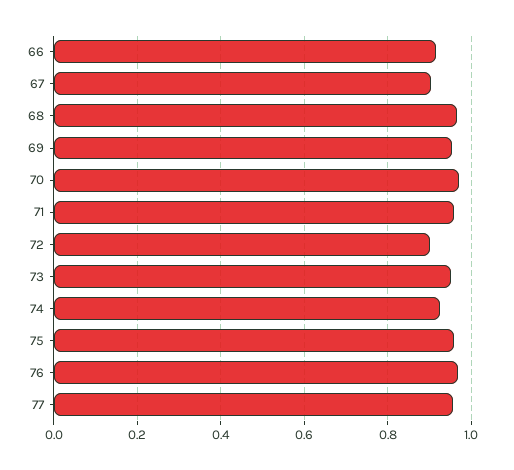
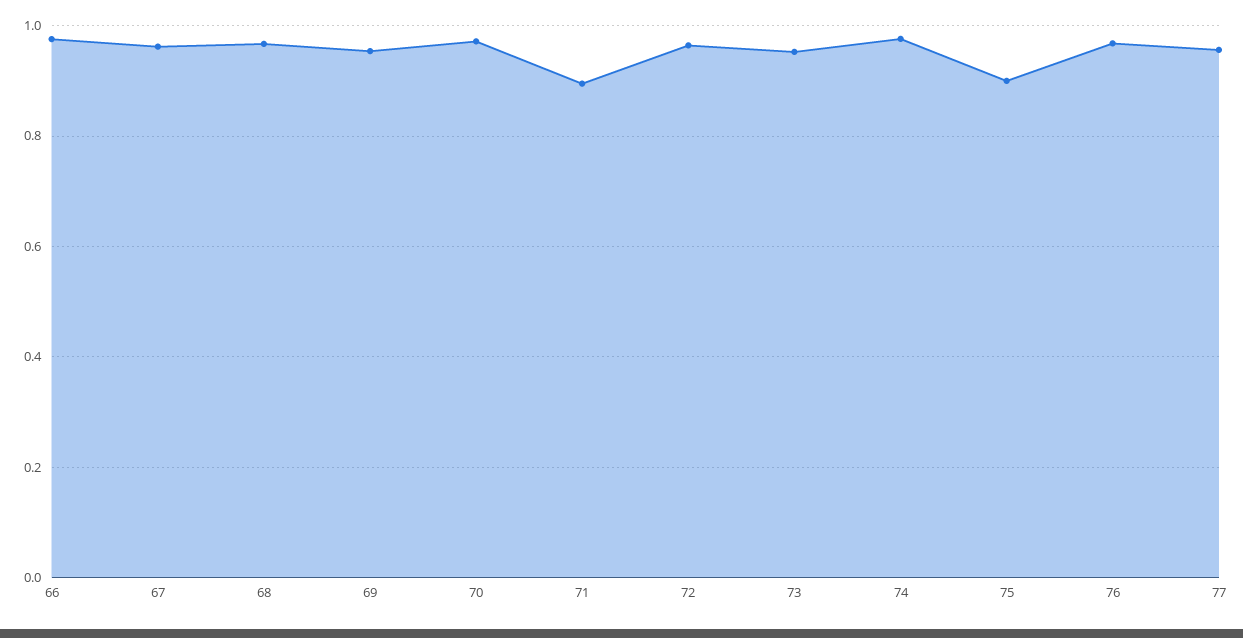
66: 0.92 -> 0.98
67: 0.9 -> 0.96
71: 0.96 -> 0.9
72: 0.9 -> 0.96
74: 0.92 -> 0.98
75: 0.96 -> 0.9

